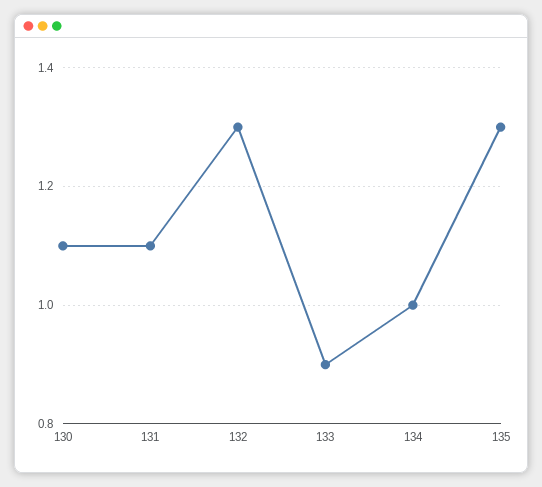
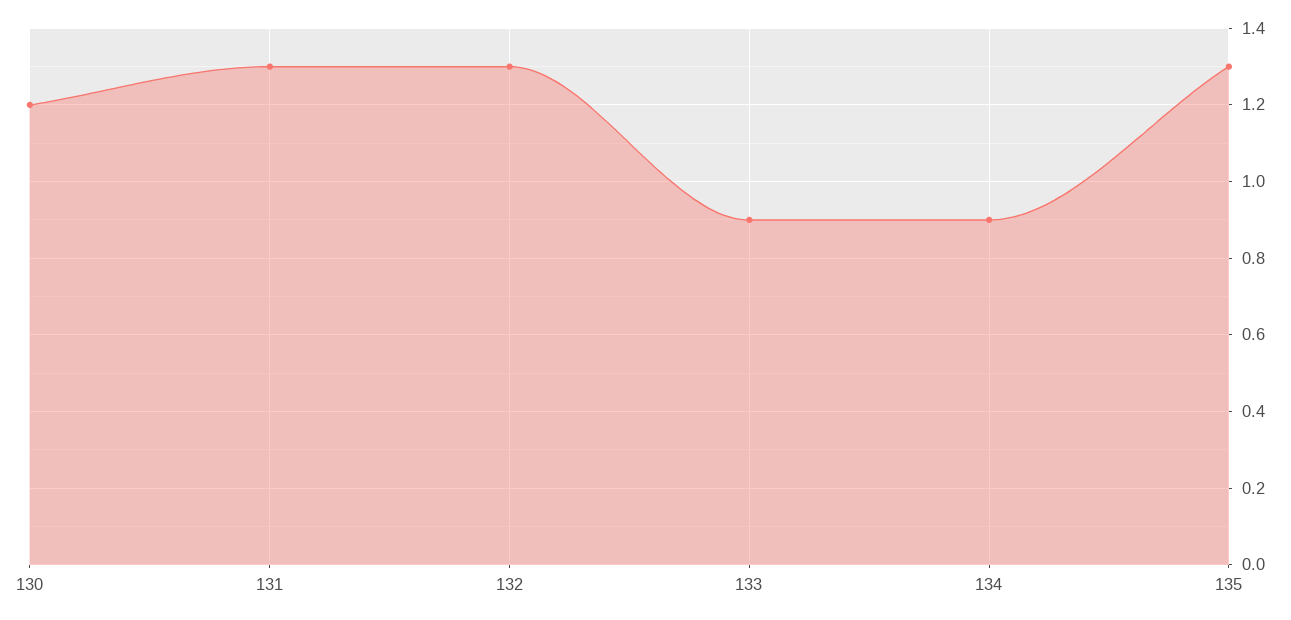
130: 1.1 -> 1.2
131: 1.1 -> 1.3
134: 1 -> 0.9

